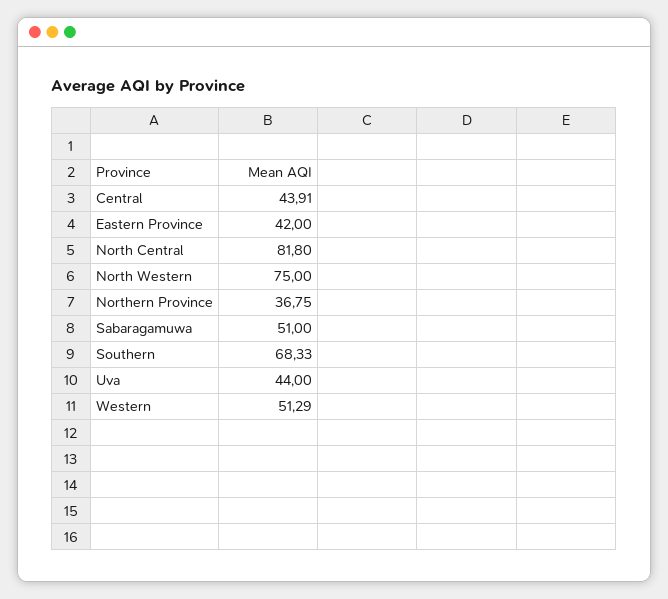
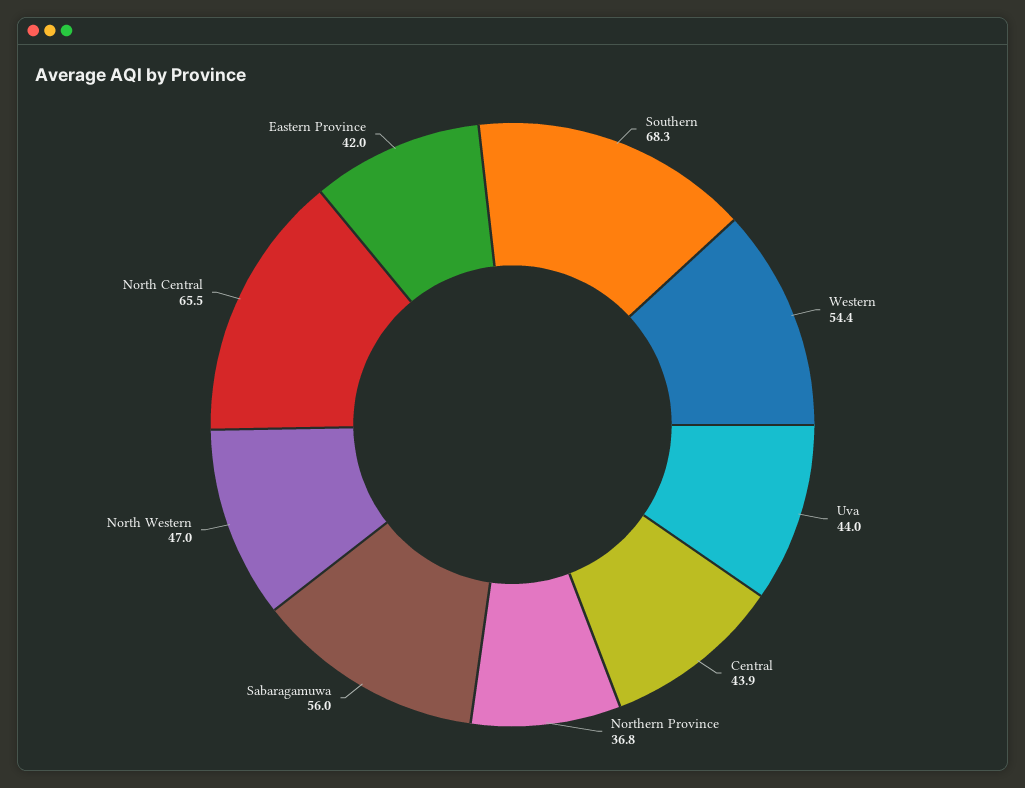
North Central: 81.8 -> 65.5
North Western: 75 -> 47
Sabaragamuwa: 51 -> 56
Western: 51.29 -> 54.4

